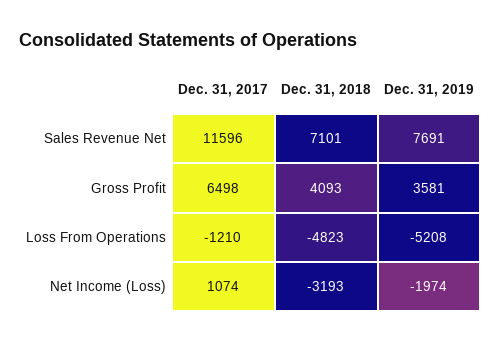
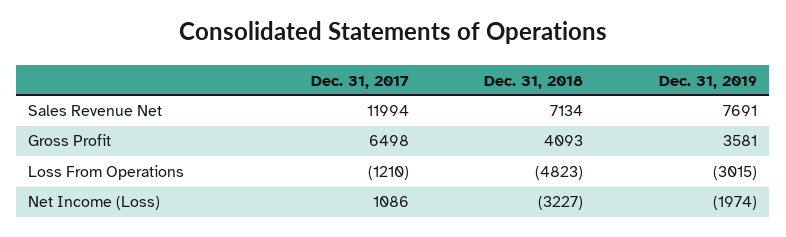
Dec. 31, 2017, Sales Revenue Net: 11596 -> 11994
Dec. 31, 2018, Sales Revenue Net: 7101 -> 7134
Dec. 31, 2019, Loss From Operations: -5208 -> -3015
Dec. 31, 2017, Net Income (Loss): 1074 -> 1086
Dec. 31, 2018, Net Income (Loss): -3193 -> -3227

